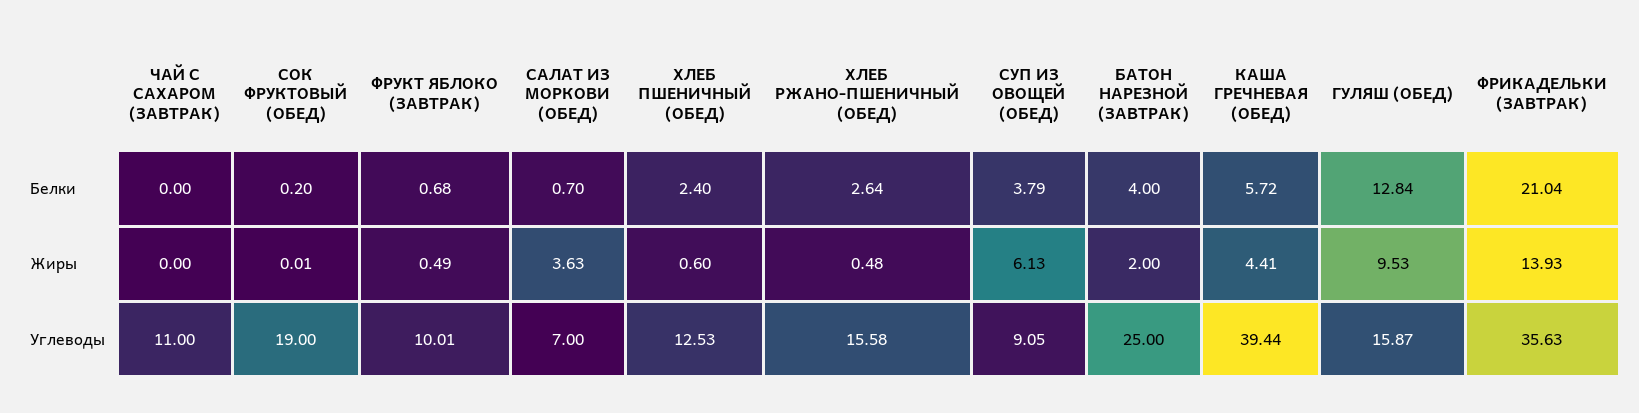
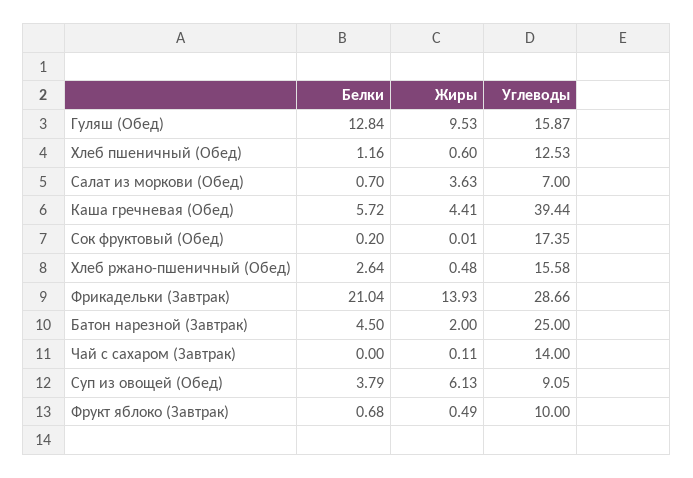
ХЛЕБ ПШЕНИЧНЫЙ (ОБЕД), Белки: 2.4 -> 1.16
БАТОН НАРЕЗНОЙ (ЗАВТРАК), Белки: 4 -> 4.5
ЧАЙ С САХАРОМ (ЗАВТРАК), Жиры: 0 -> 0.11
ЧАЙ С САХАРОМ (ЗАВТРАК), Углеводы: 11 -> 14
СОК ФРУКТОВЫЙ (ОБЕД), Углеводы: 19 -> 17.35
ФРУКТ ЯБЛОКО (ЗАВТРАК), Углеводы: 10.01 -> 10
ФРИКАДЕЛЬКИ (ЗАВТРАК), Углеводы: 35.63 -> 28.66

